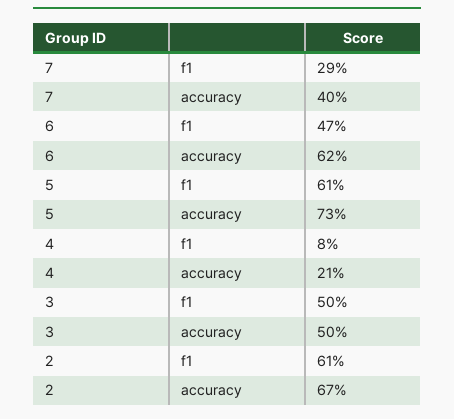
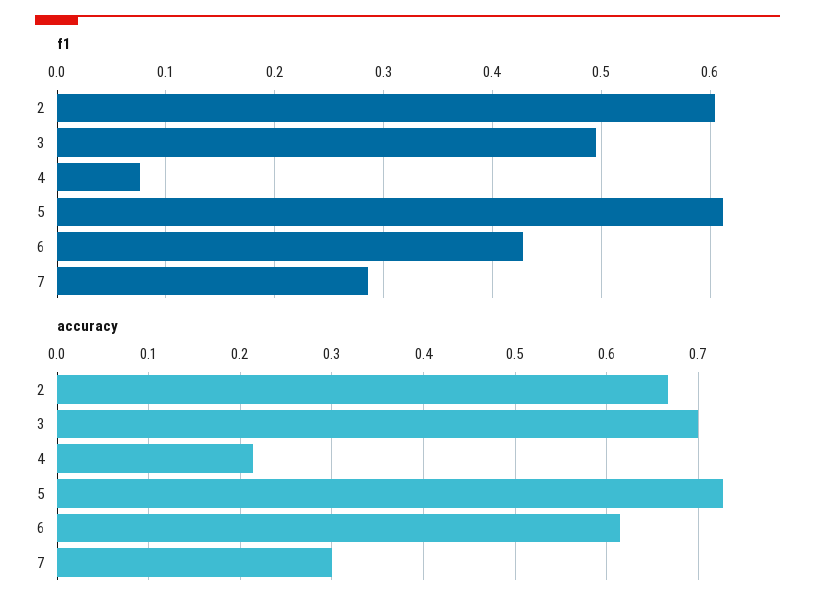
accuracy, 7: 0.4 -> 0.3
f1, 6: 0.47 -> 0.43
accuracy, 3: 0.5 -> 0.7

